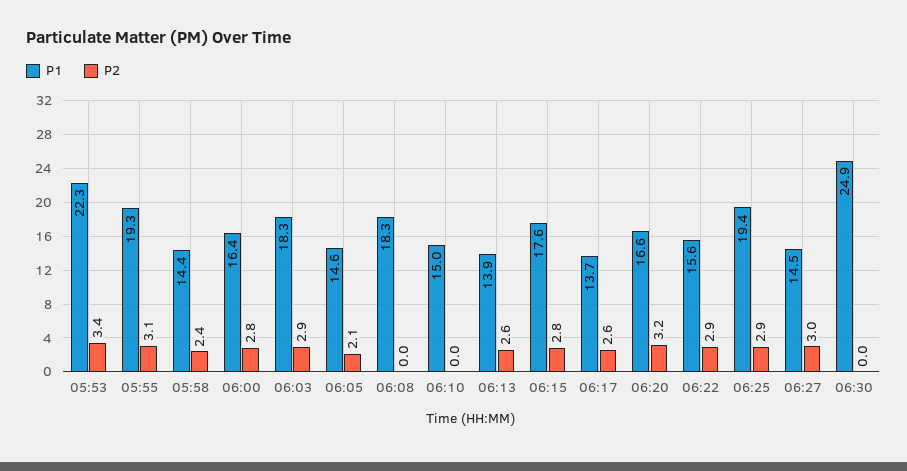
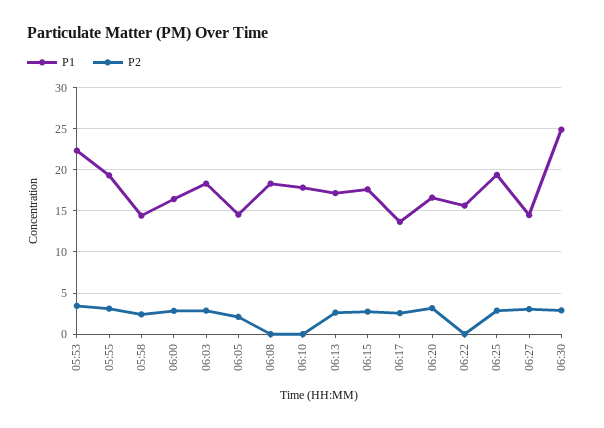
P1, 06:10: 15 -> 18
P1, 06:13: 13.9 -> 17
P2, 06:22: 2.9 -> 0
P2, 06:30: 0 -> 3

